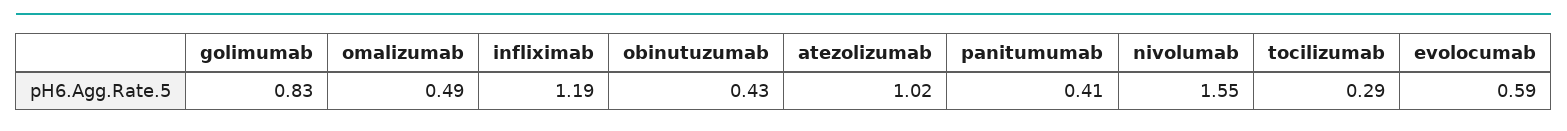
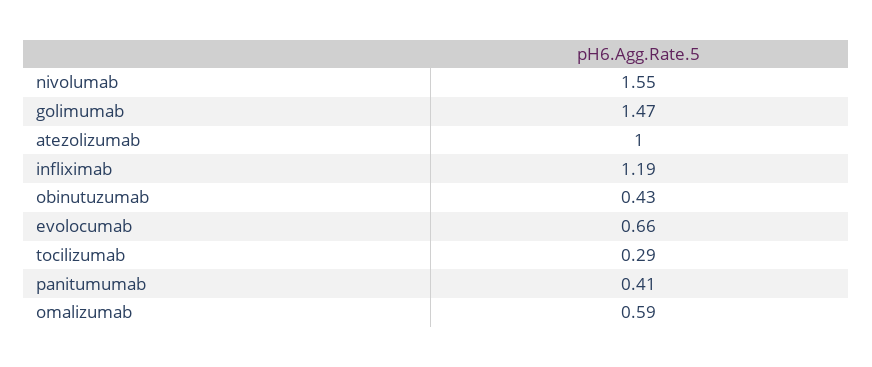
golimumab: 0.83 -> 1.47
omalizumab: 0.49 -> 0.59
atezolizumab: 1.02 -> 1
evolocumab: 0.59 -> 0.66

